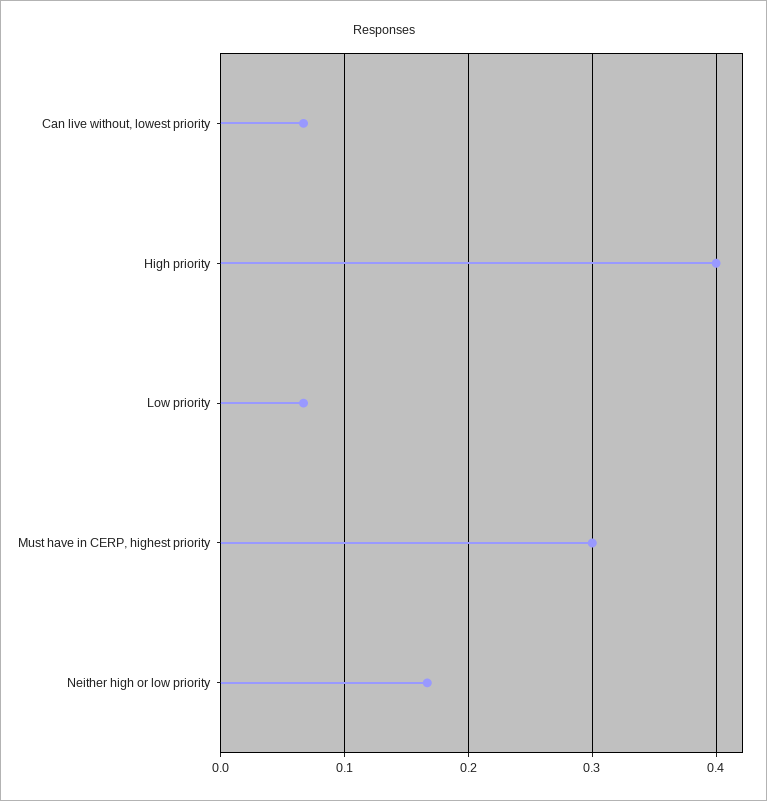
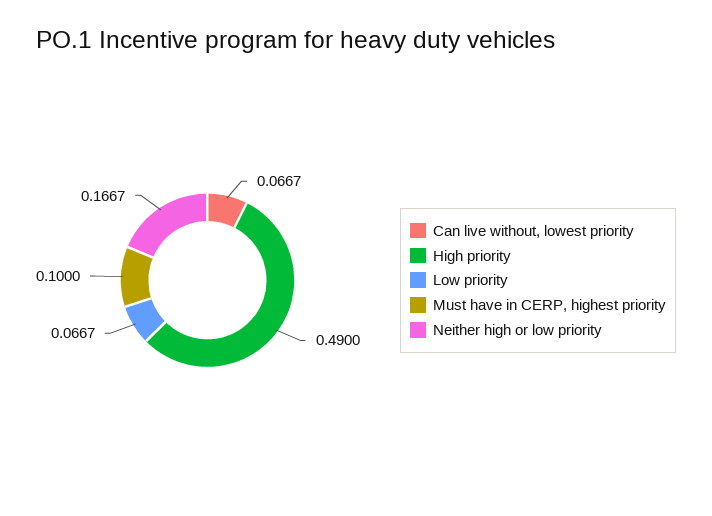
High priority: 0.4 -> 0.49
Must have in CERP, highest priority: 0.3 -> 0.1

